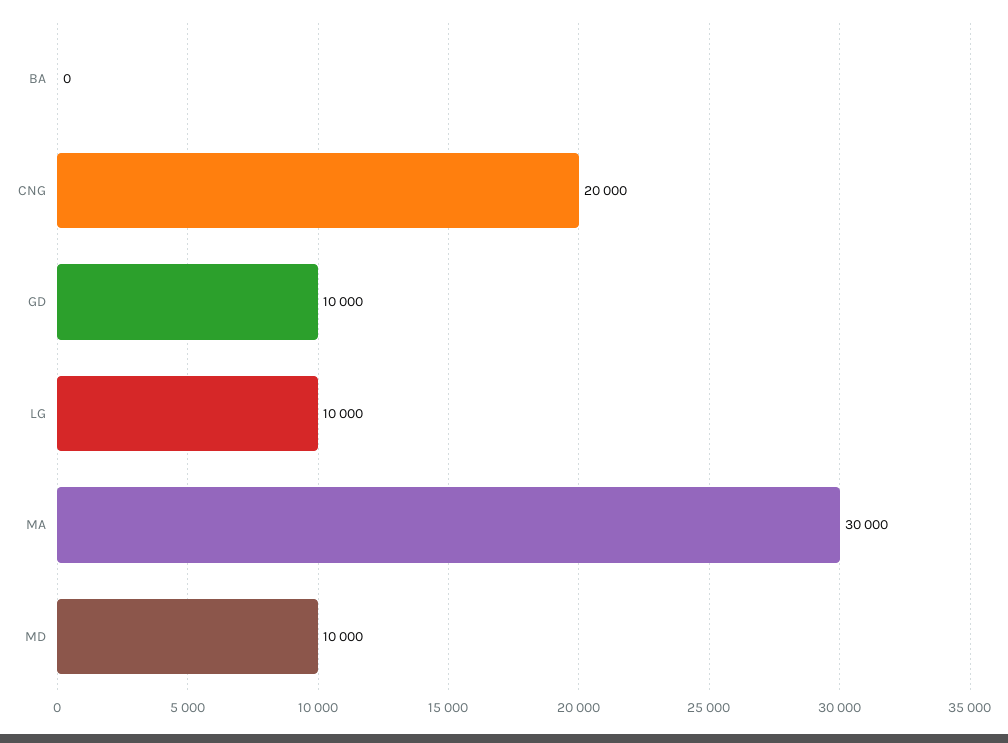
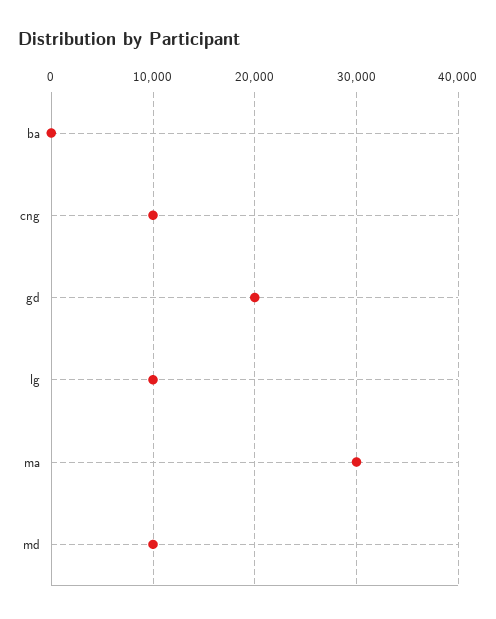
CNG: 20000 -> 10000
GD: 10000 -> 20000

